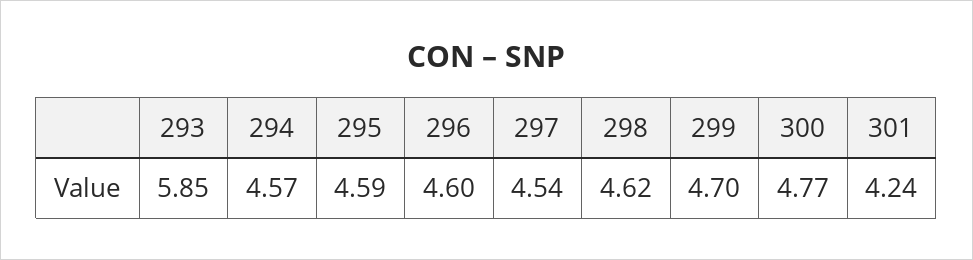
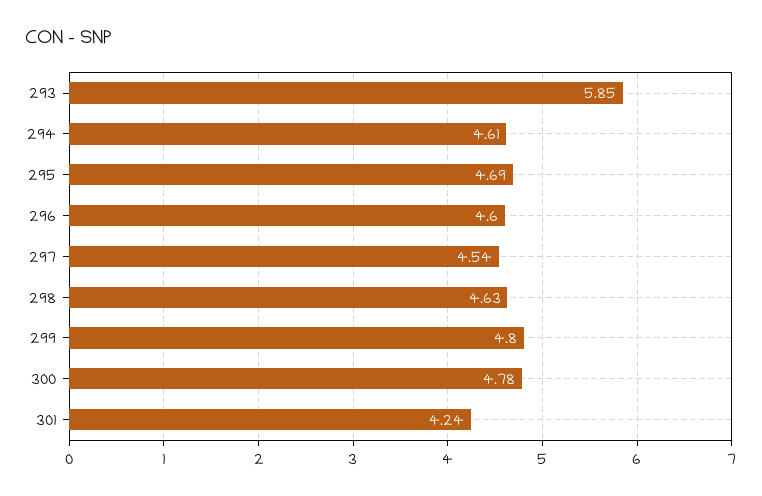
294: 4.57 -> 4.61
295: 4.59 -> 4.69
298: 4.62 -> 4.63
299: 4.7 -> 4.8
300: 4.77 -> 4.78

